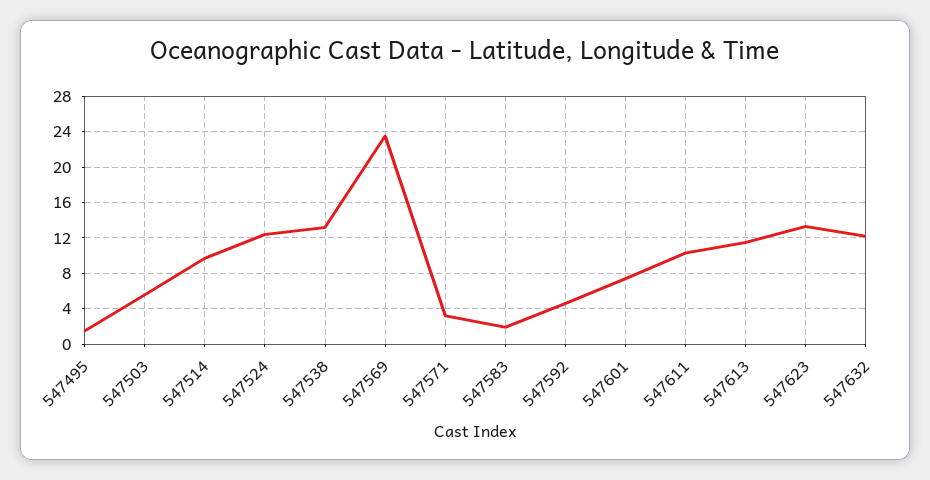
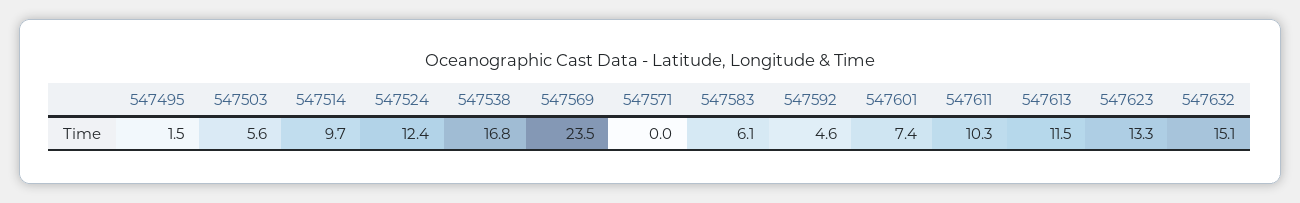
547538: 13 -> 16.8
547571: 3 -> 0
547583: 2 -> 6.1
547632: 12 -> 15.1

